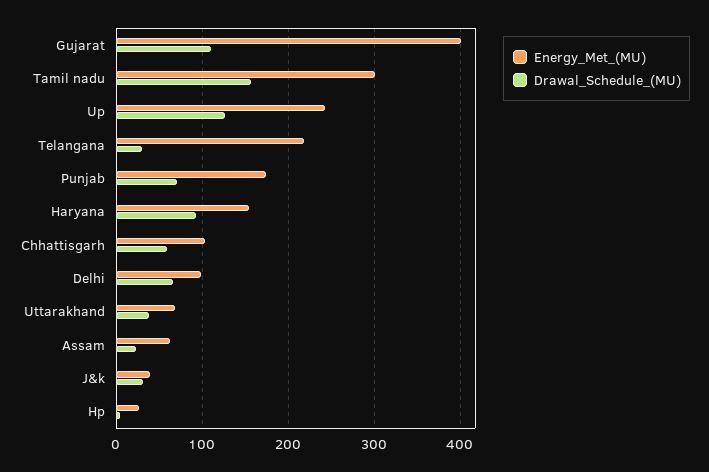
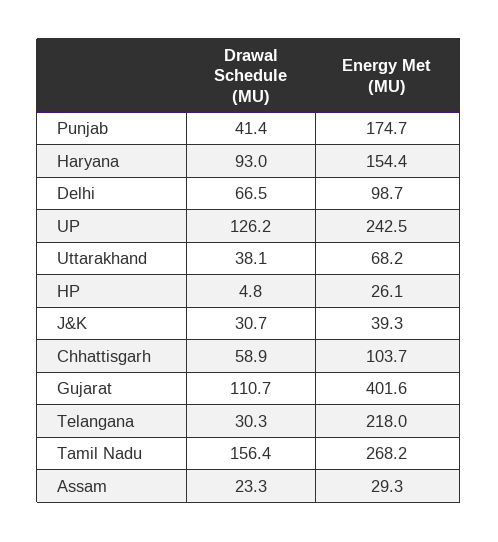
Energy_Met_(MU), Tamil nadu: 300 -> 268.2
Drawal_Schedule_(MU), Punjab: 70 -> 41.4
Energy_Met_(MU), Assam: 60 -> 29.3

